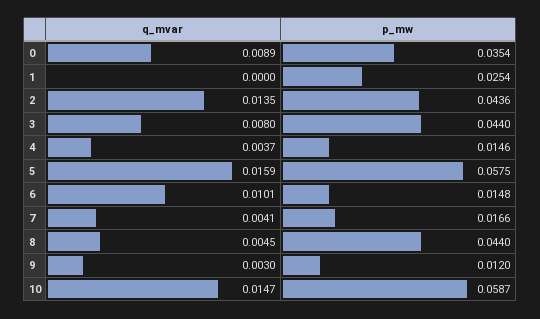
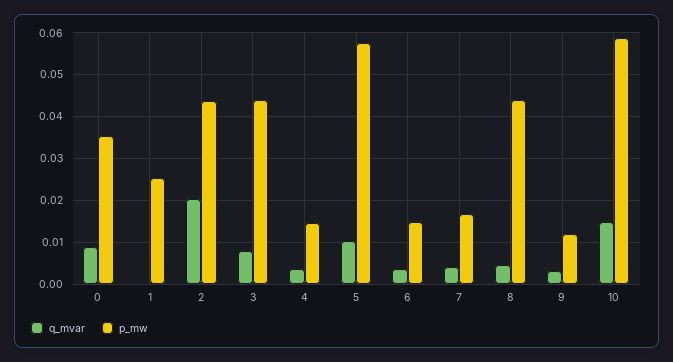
q_mvar, 2: 0.0135 -> 0.02
q_mvar, 5: 0.0159 -> 0.01
q_mvar, 6: 0.0101 -> 0.004

